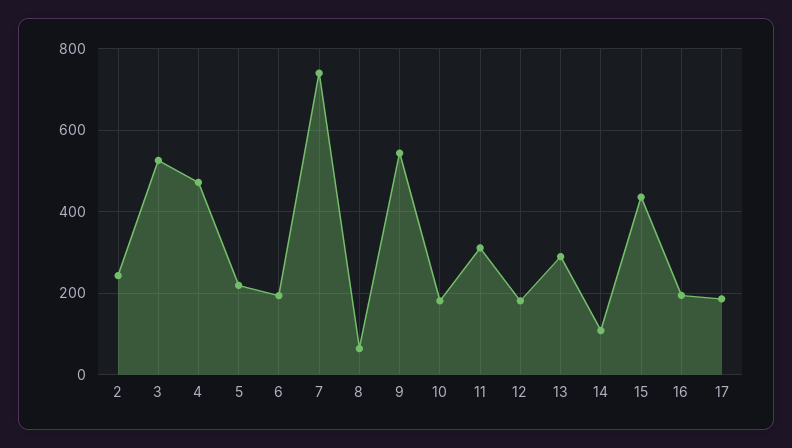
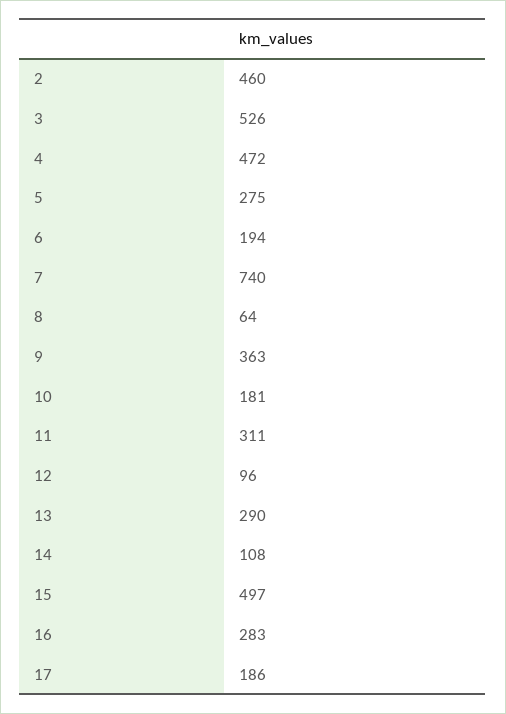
2: 240 -> 460
5: 220 -> 275
9: 540 -> 363
12: 180 -> 96
15: 440 -> 497
16: 200 -> 283

